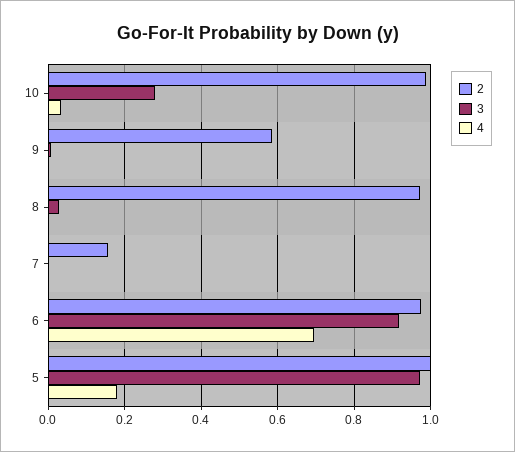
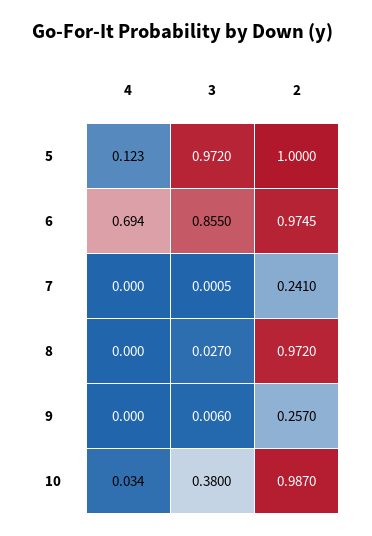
3, 10: 0.28 -> 0.38
2, 9: 0.58 -> 0.257
2, 7: 0.16 -> 0.241
3, 6: 0.92 -> 0.855
4, 5: 0.18 -> 0.123

